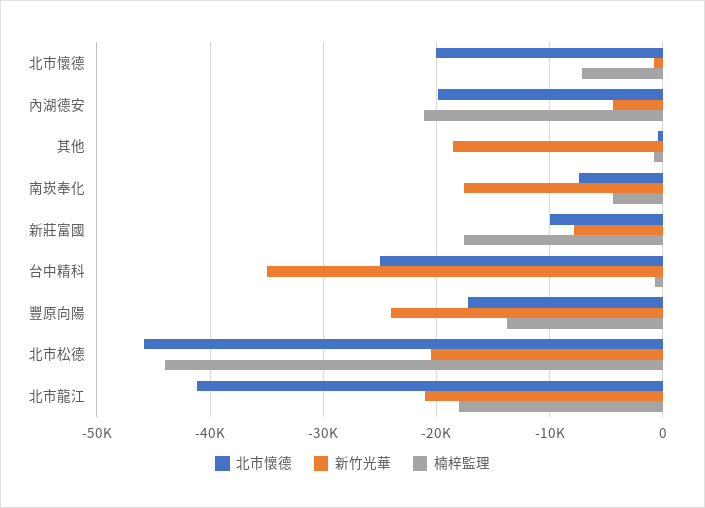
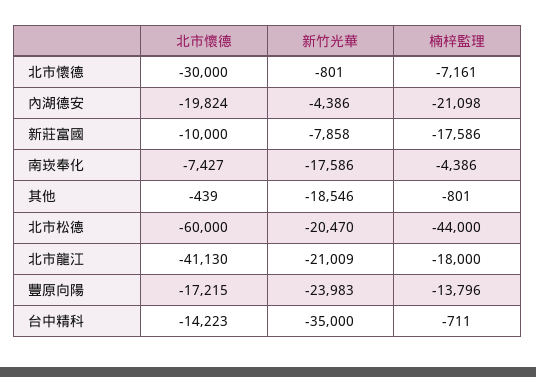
北市懷德, 北市懷德: -20000 -> -30000
北市懷德, 台中精科: -25000 -> -14223
北市懷德, 北市松德: -46000 -> -60000

